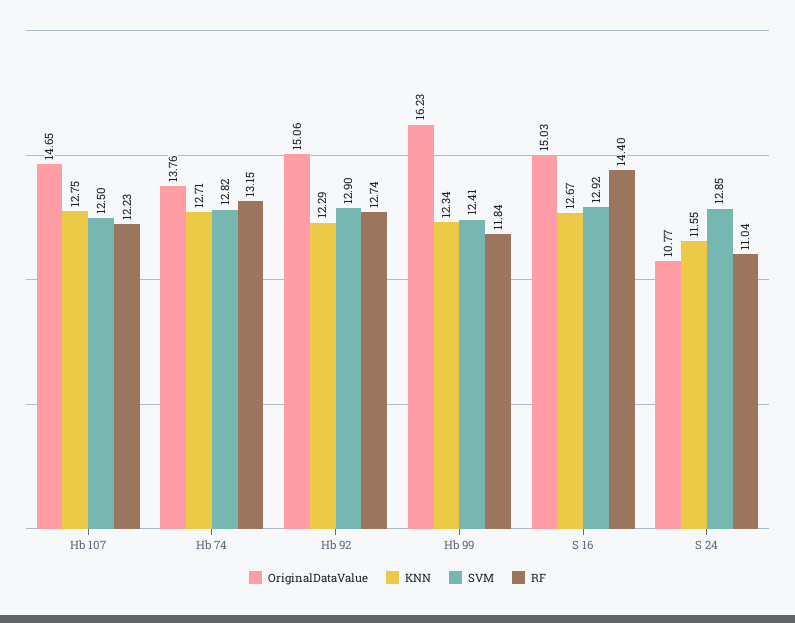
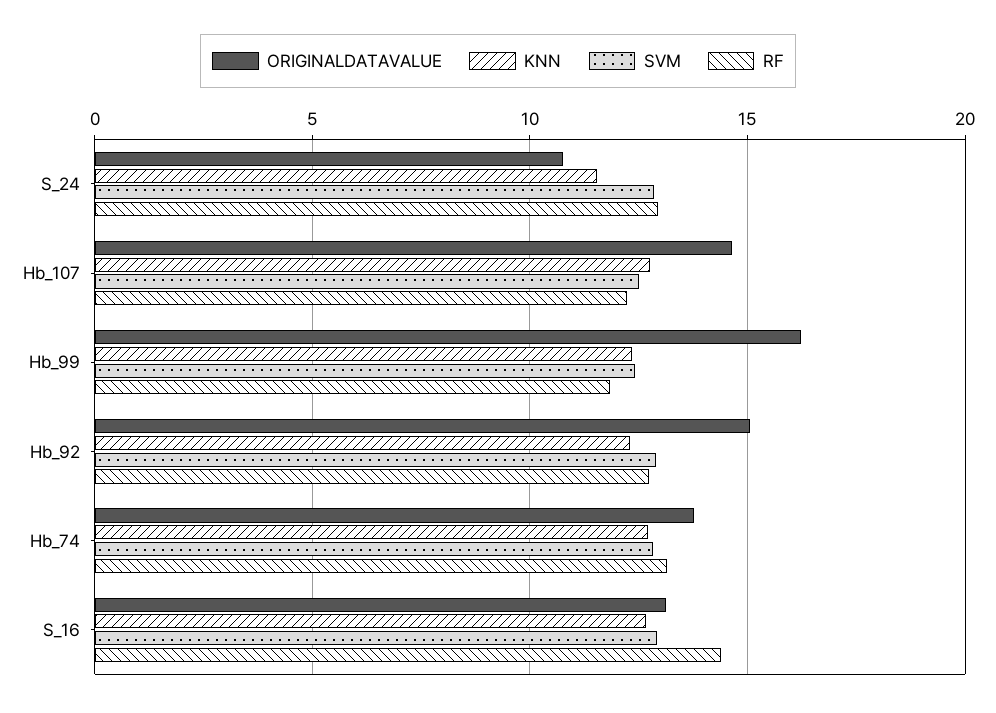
OriginalDataValue, S 16: 15.03 -> 13
RF, S 24: 11.04 -> 13

